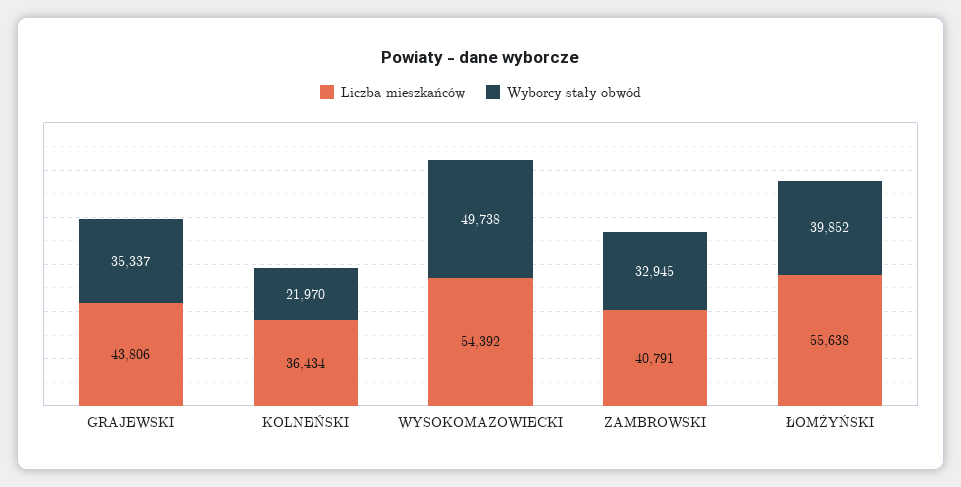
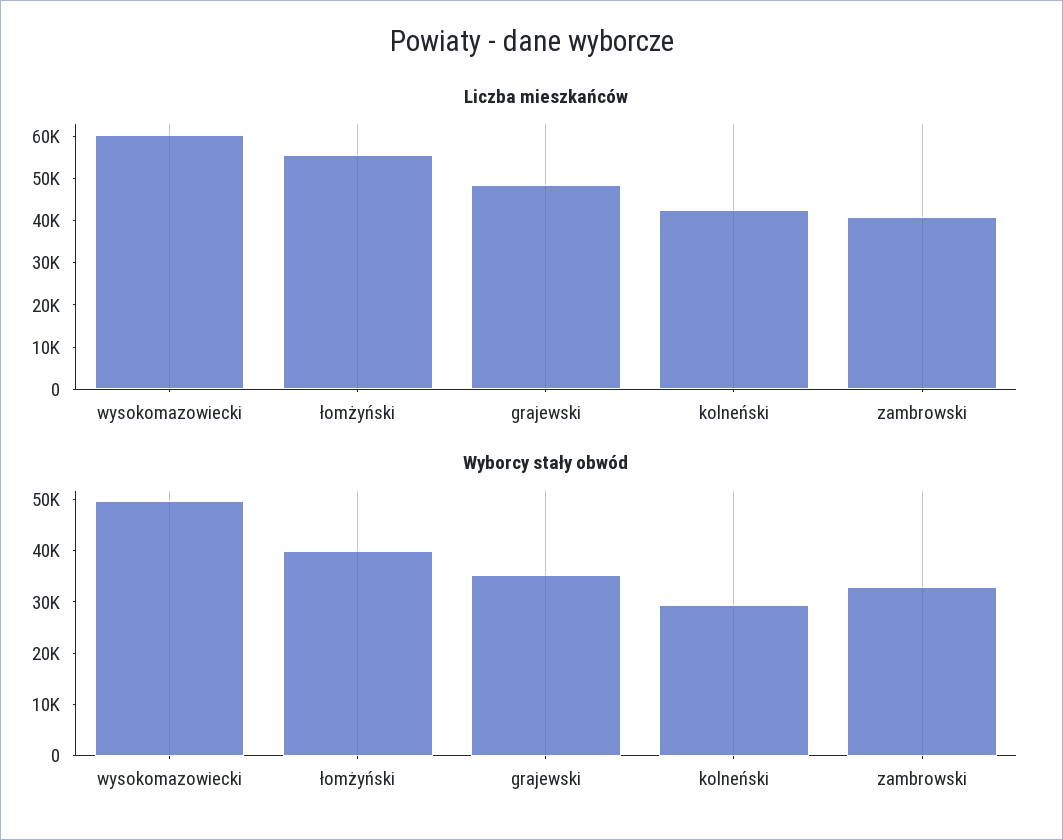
Liczba mieszkańców, GRAJEWSKI: 43806 -> 48000
Liczba mieszkańców, KOLNEŃSKI: 36434 -> 42000
Wyborcy stały obwód, KOLNEŃSKI: 21970 -> 30000
Liczba mieszkańców, WYSOKOMAZOWIECKI: 54392 -> 60000

